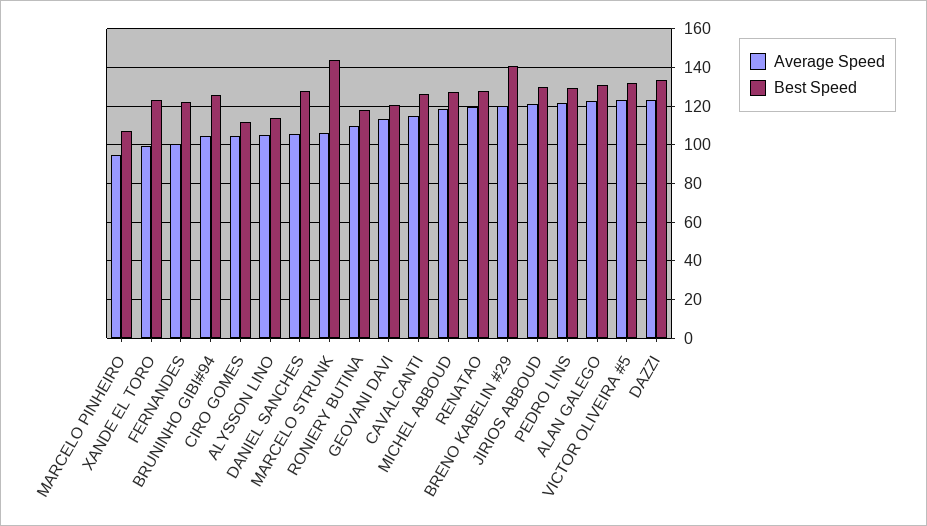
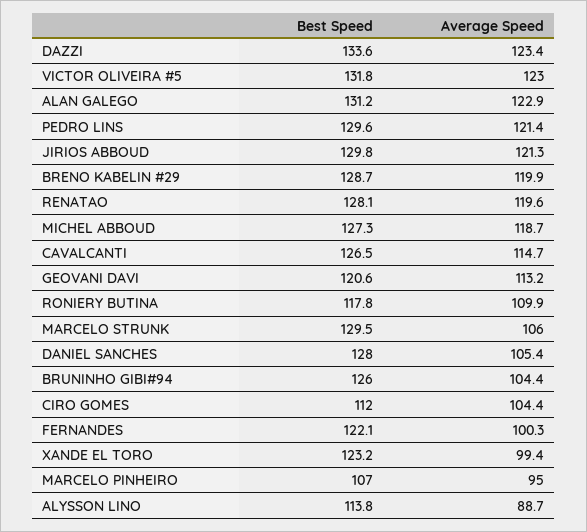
Average Speed, ALYSSON LINO: 105 -> 88.7
Best Speed, MARCELO STRUNK: 145 -> 129.5
Best Speed, BRENO KABELIN #29: 140 -> 128.7

